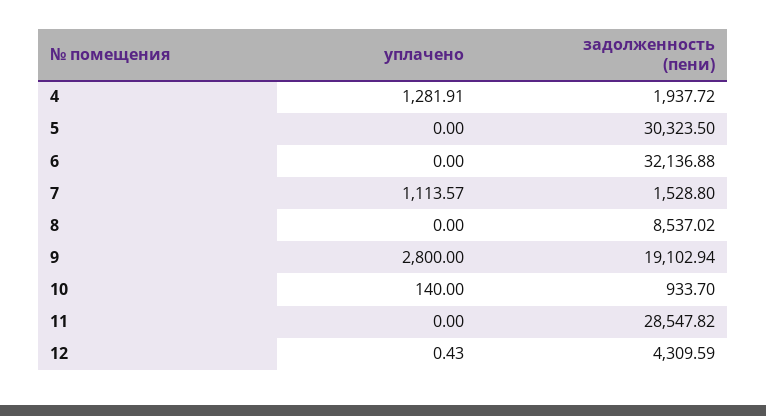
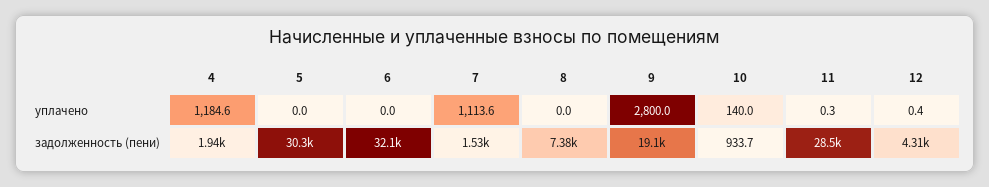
уплачено, 4: 1281.91 -> 1184.6
задолженность (пени), 8: 8537.02 -> 7380
уплачено, 11: 0 -> 0.3

